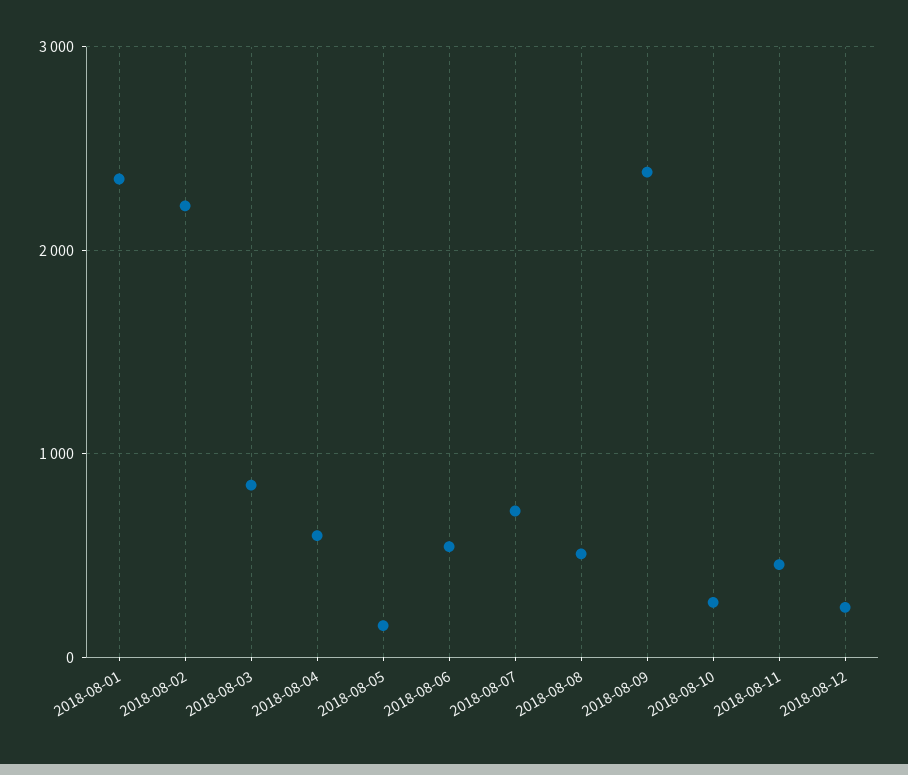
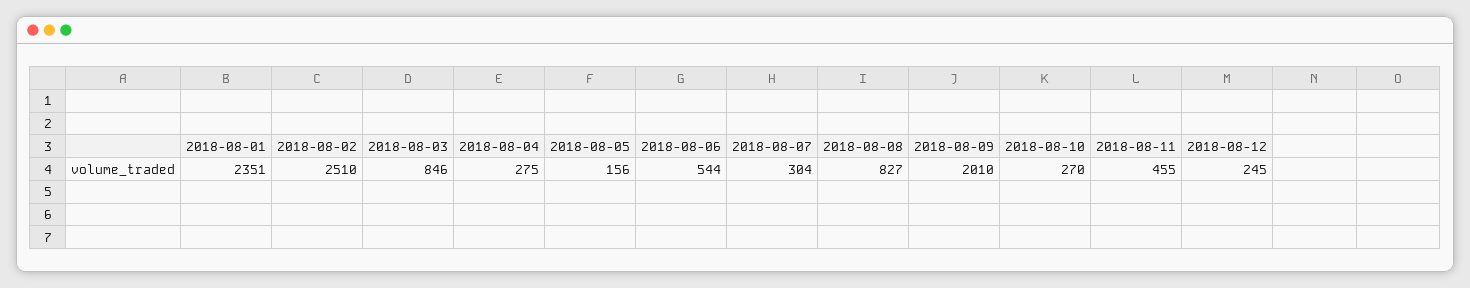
2018-08-02: 2200 -> 2510
2018-08-04: 600 -> 275
2018-08-07: 700 -> 304
2018-08-08: 500 -> 827
2018-08-09: 2400 -> 2010

